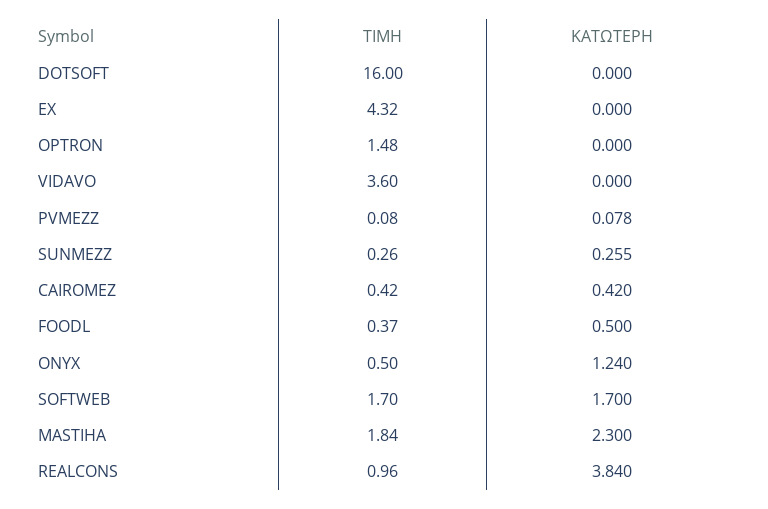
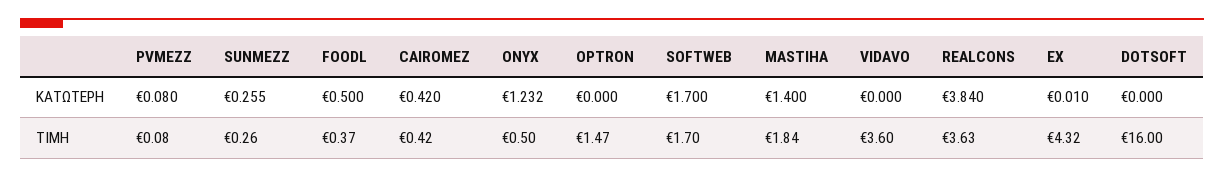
ΚΑΤΩΤΕΡΗ, EX: 0 -> 0.01
ΤΙΜΗ, OPTRON: 1.48 -> 1.47
ΚΑΤΩΤΕΡΗ, PVMEZZ: 0.078 -> 0.08
ΚΑΤΩΤΕΡΗ, ONYX: 1.24 -> 1.232
ΚΑΤΩΤΕΡΗ, MASTIHA: 2.3 -> 1.4
ΤΙΜΗ, REALCONS: 0.96 -> 3.63

